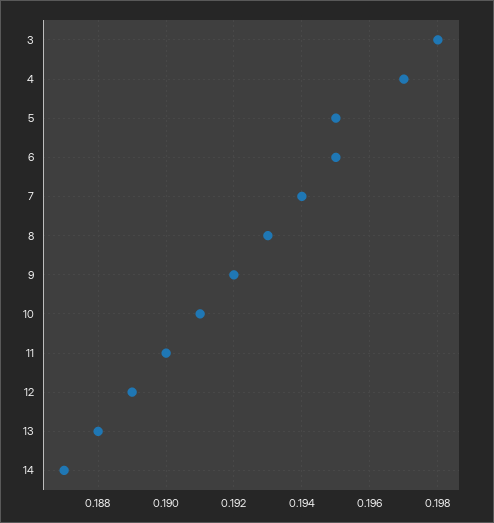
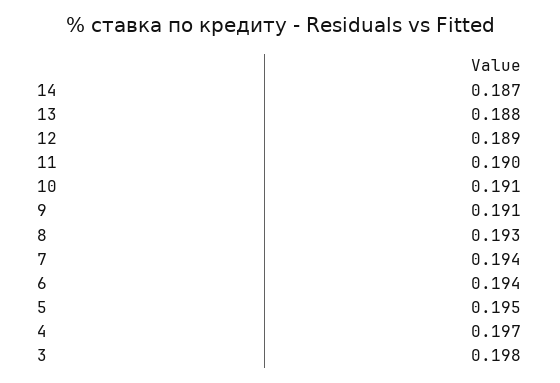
6: 0.195 -> 0.194
9: 0.192 -> 0.191

